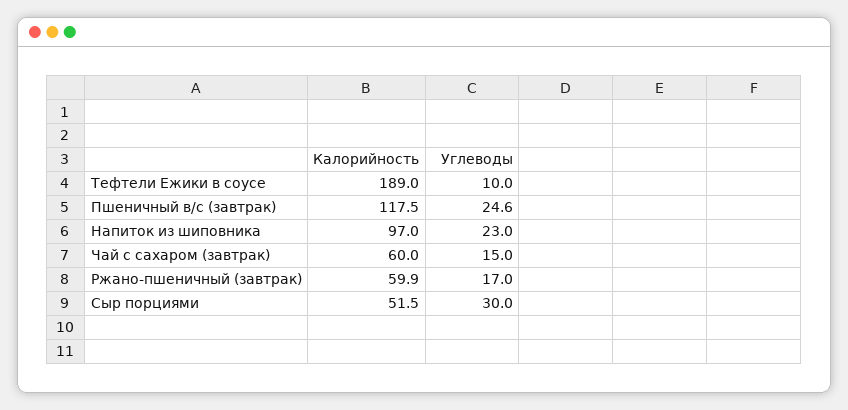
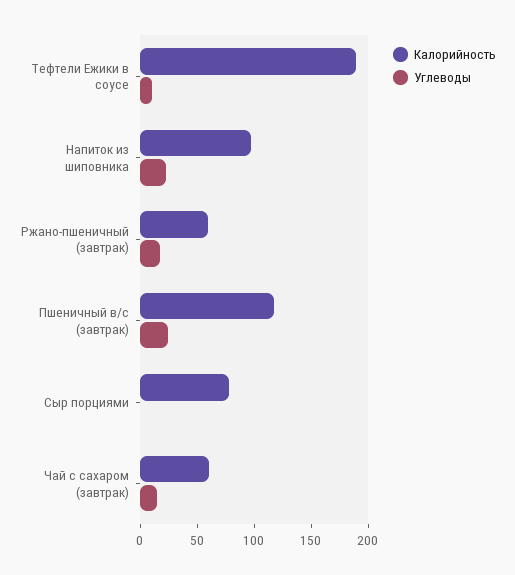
Калорийность, Сыр порциями: 51.5 -> 80
Углеводы, Сыр порциями: 30 -> 0

